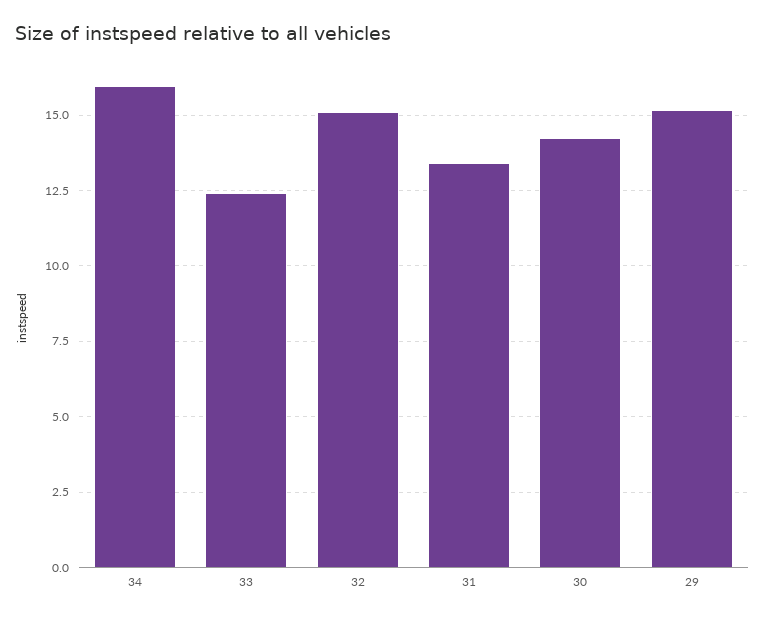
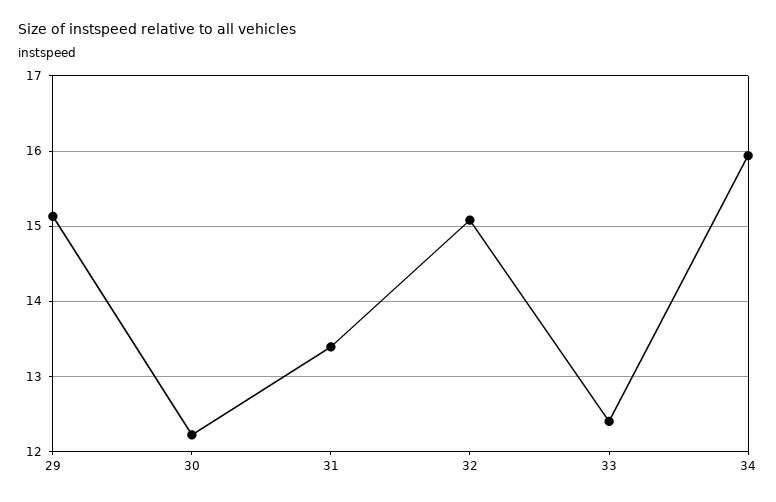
30: 14.25 -> 12.2

